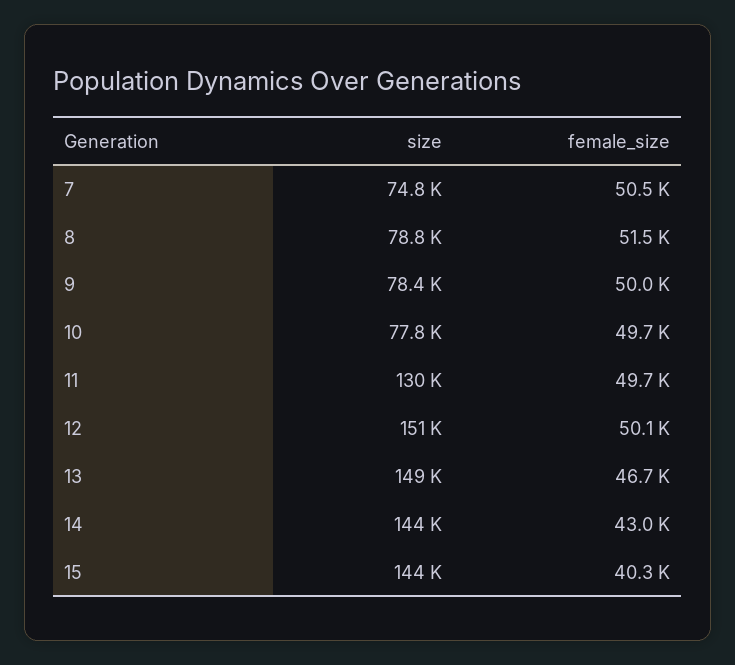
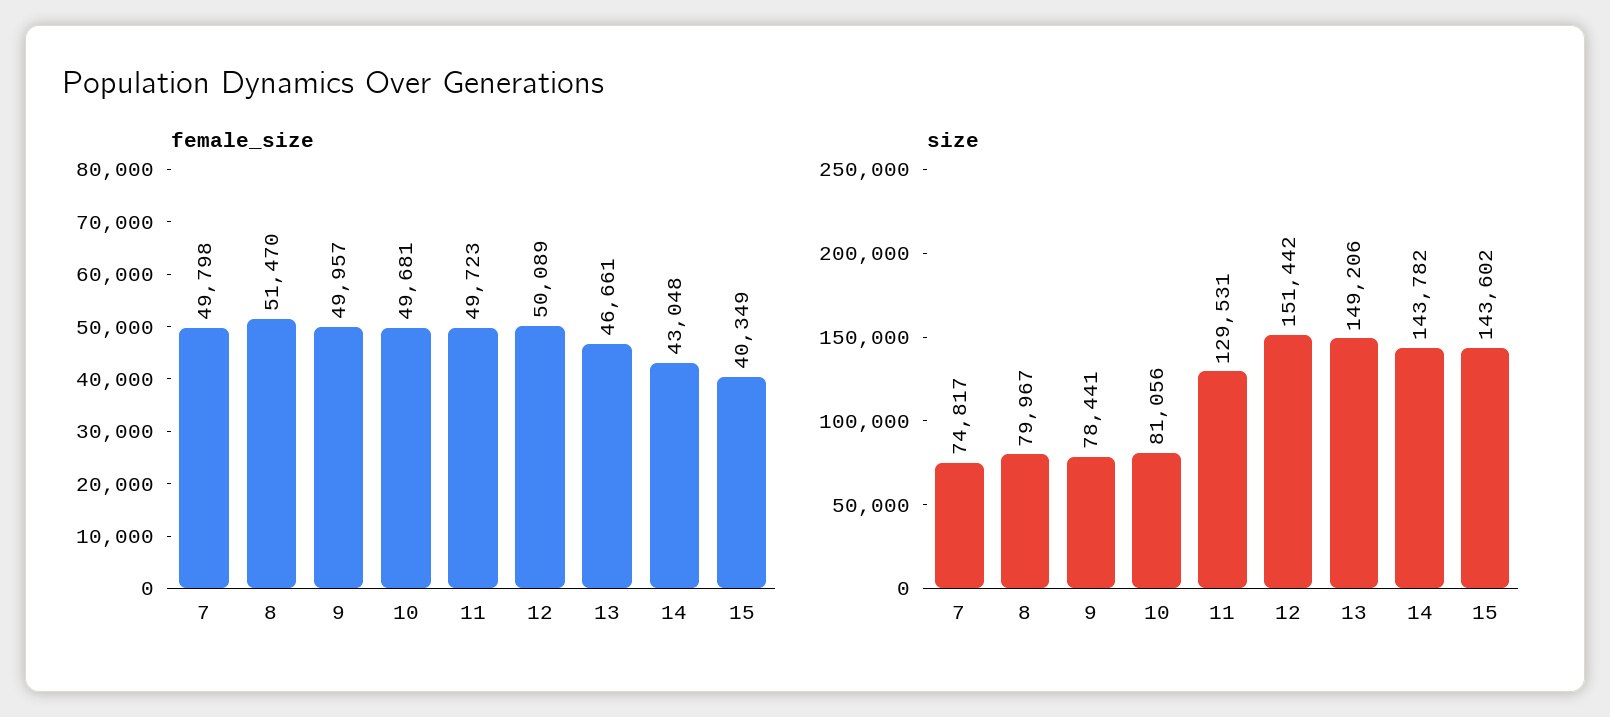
female_size, 7: 50500 -> 49798
size, 8: 78800 -> 79967
size, 10: 77800 -> 81056

